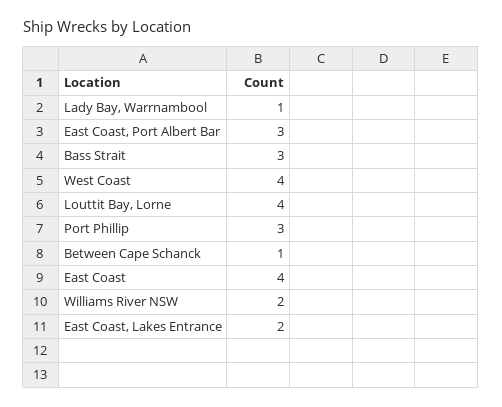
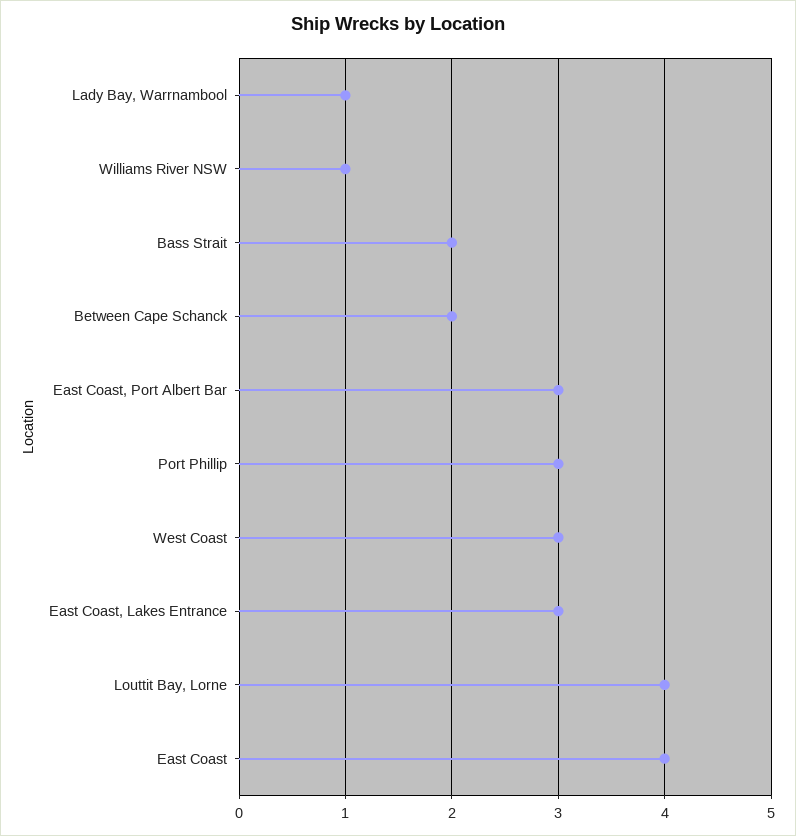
Bass Strait: 3 -> 2
West Coast: 4 -> 3
Between Cape Schanck: 1 -> 2
Williams River NSW: 2 -> 1
East Coast, Lakes Entrance: 2 -> 3

